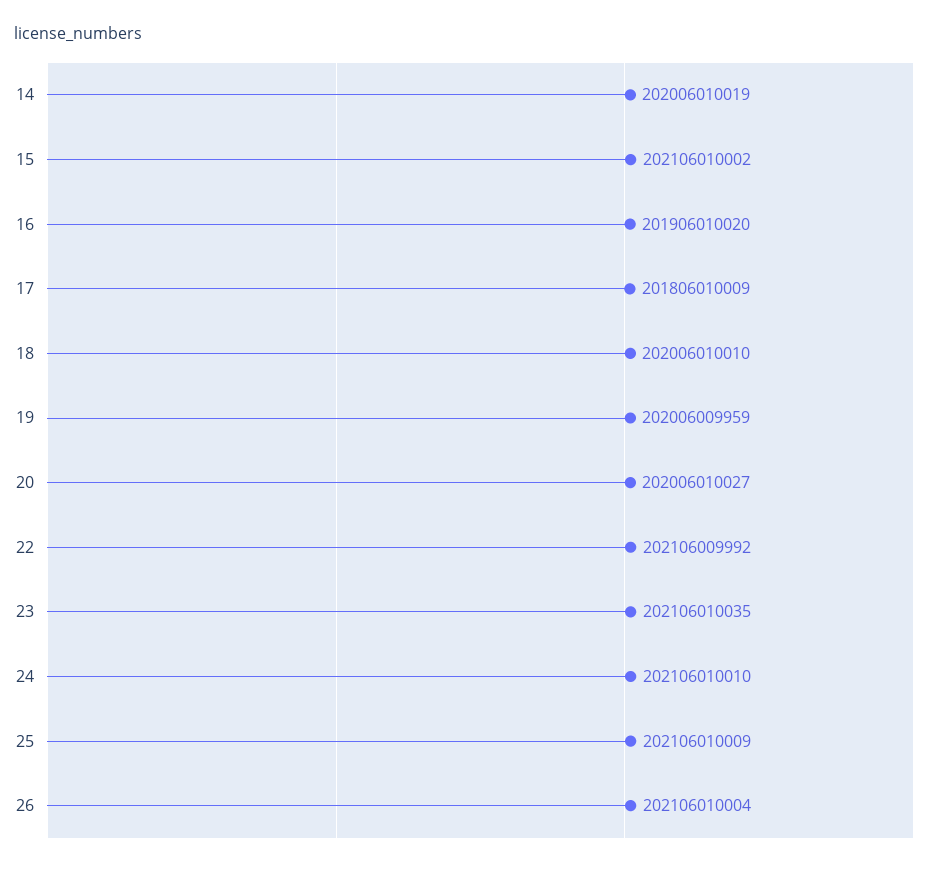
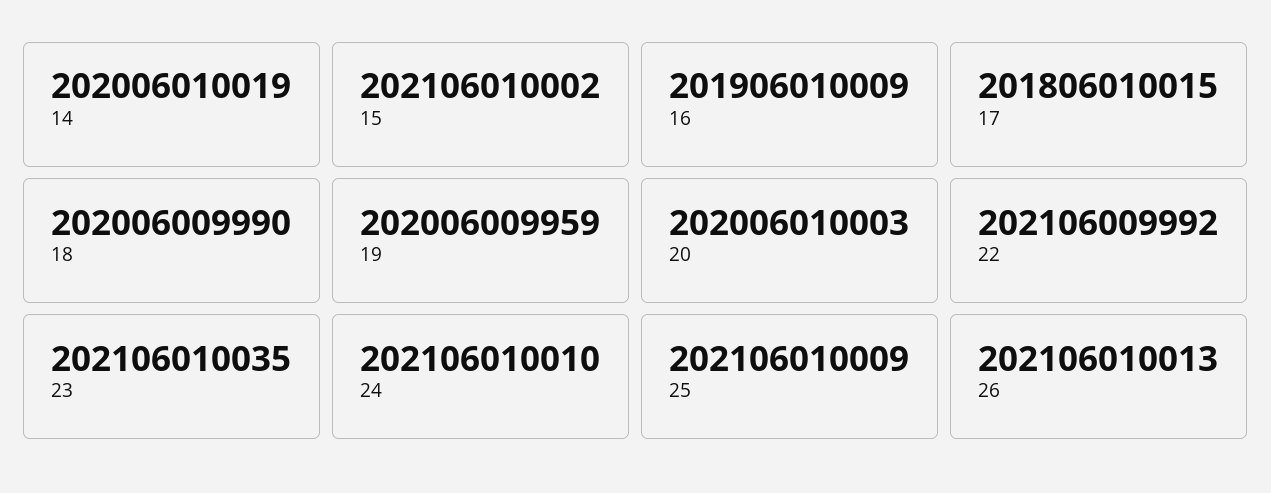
16: 201906010020 -> 201906010009
17: 201806010009 -> 201806010015
18: 202006010010 -> 202006009990
20: 202006010027 -> 202006010003
26: 202106010004 -> 202106010013

